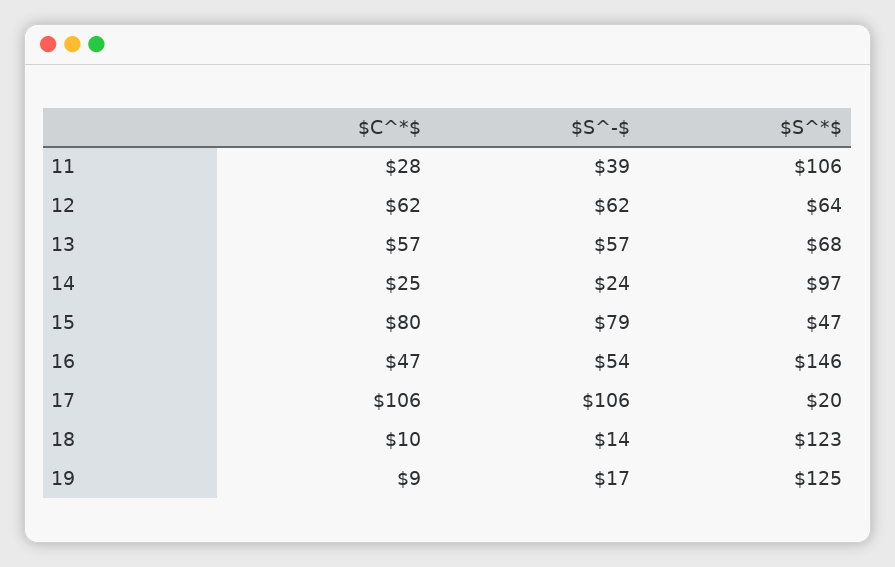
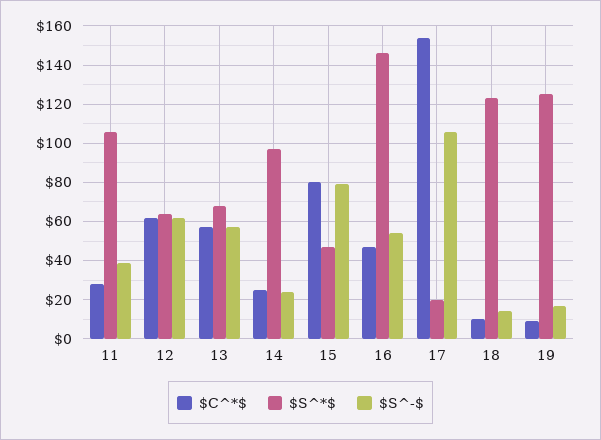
$C^*$, 17: 106 -> 155

